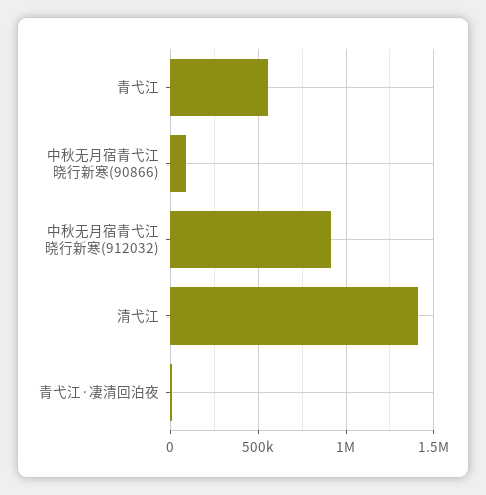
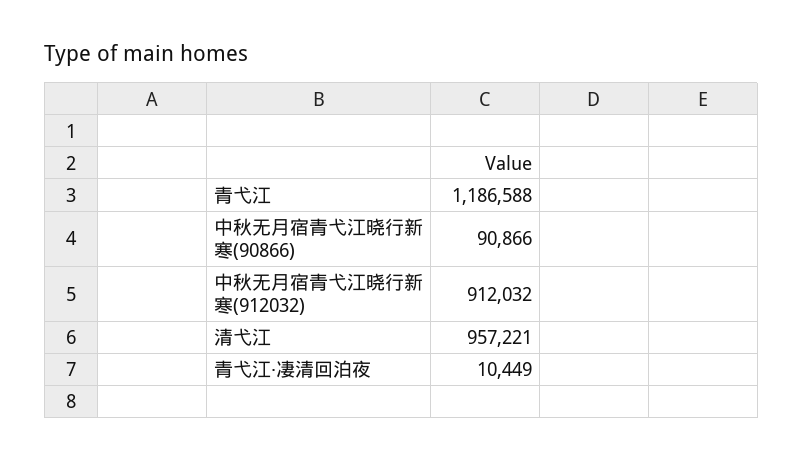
青弋江: 550000 -> 1186588
清弋江: 1400000 -> 957221

